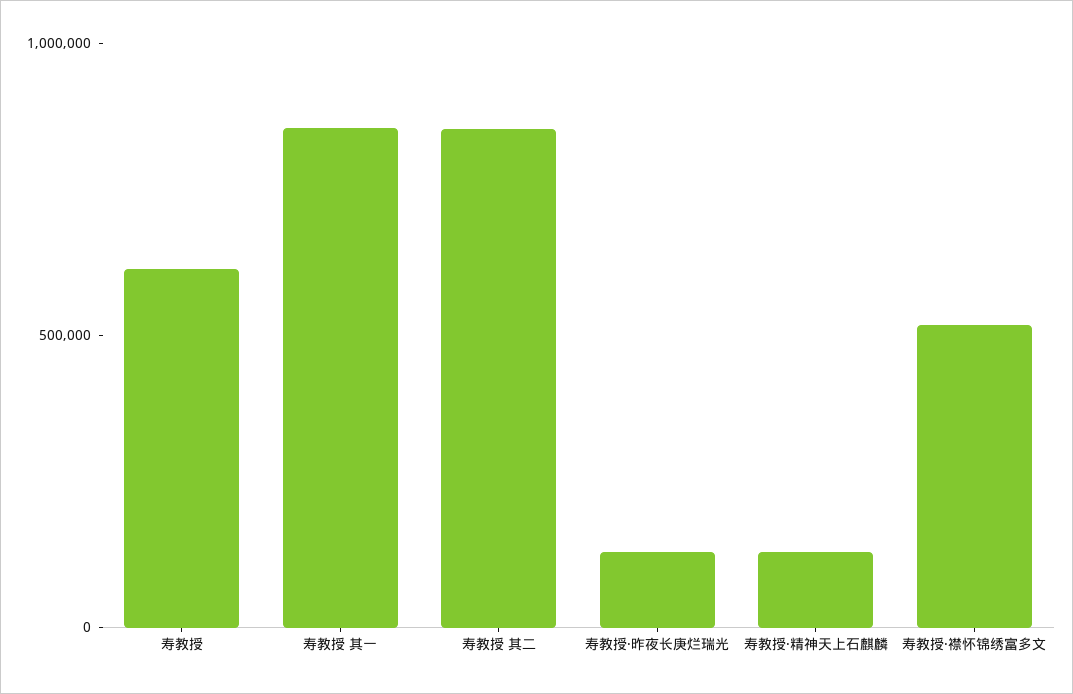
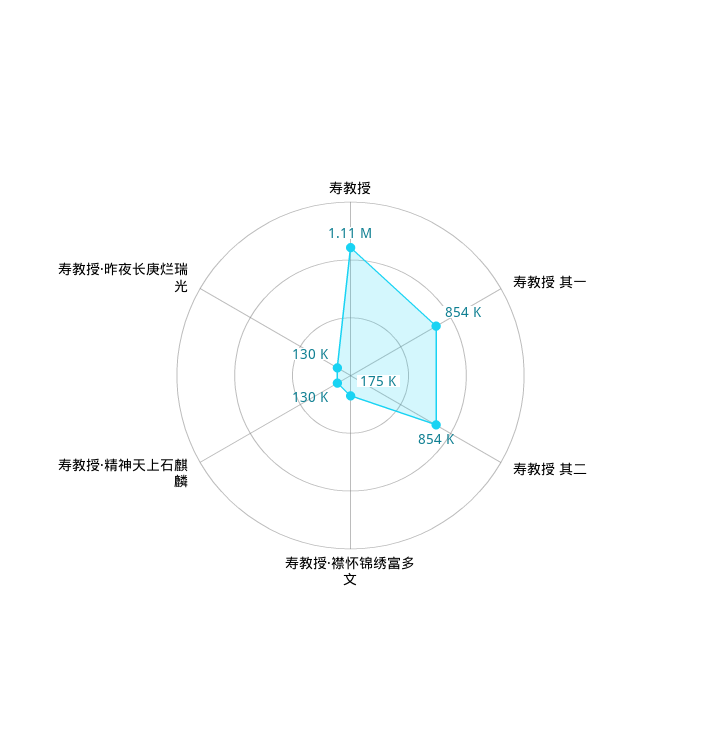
寿教授: 600000 -> 1110000
寿教授·襟怀锦绣富多文: 500000 -> 175000

